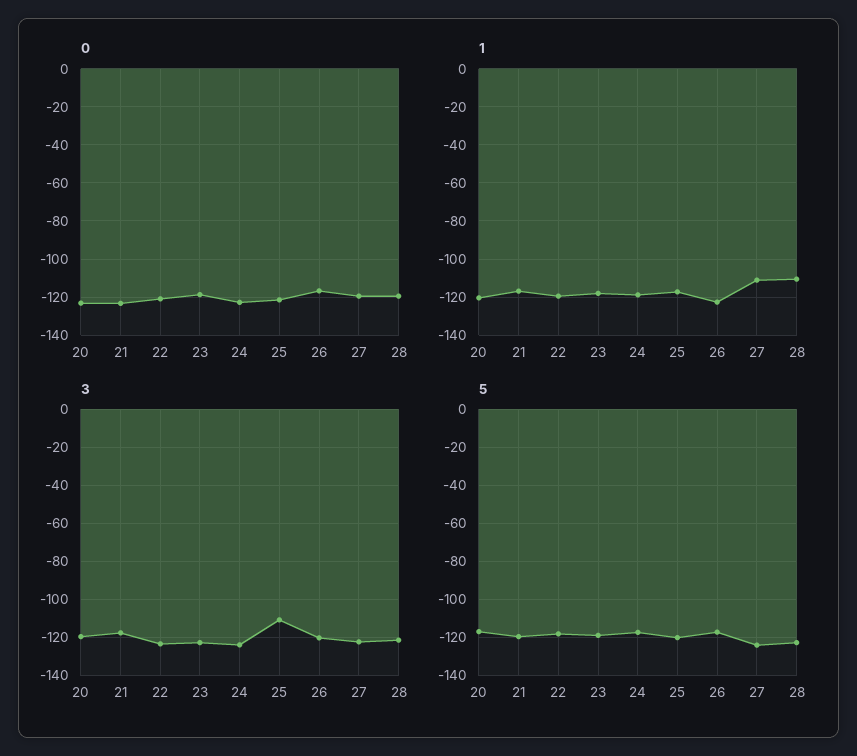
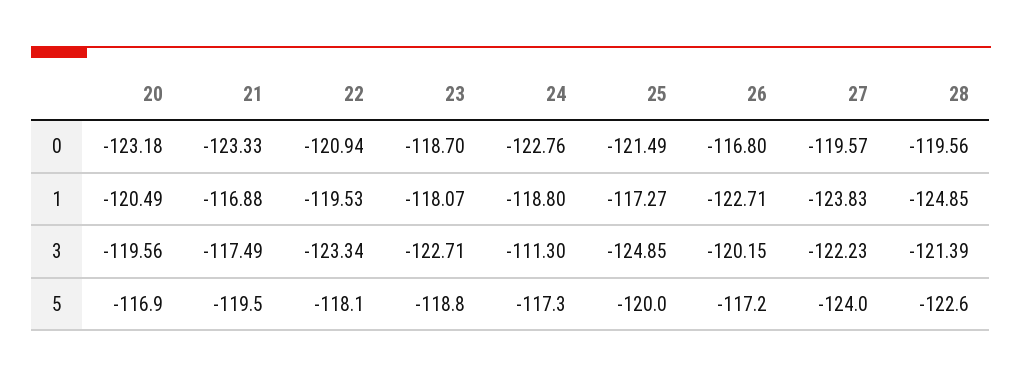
1, 27: -110 -> -123.83
1, 28: -110 -> -124.85
3, 24: -125 -> -111.3
3, 25: -110 -> -124.85

